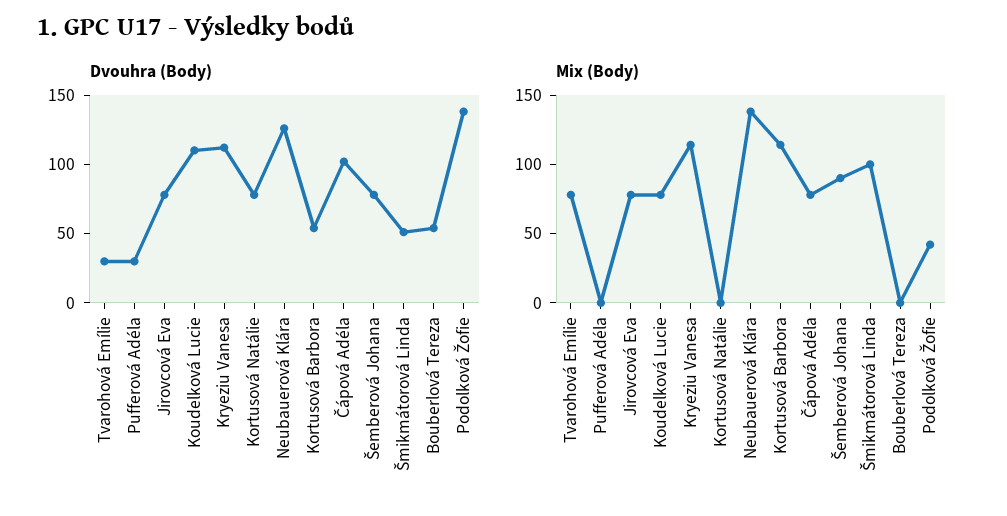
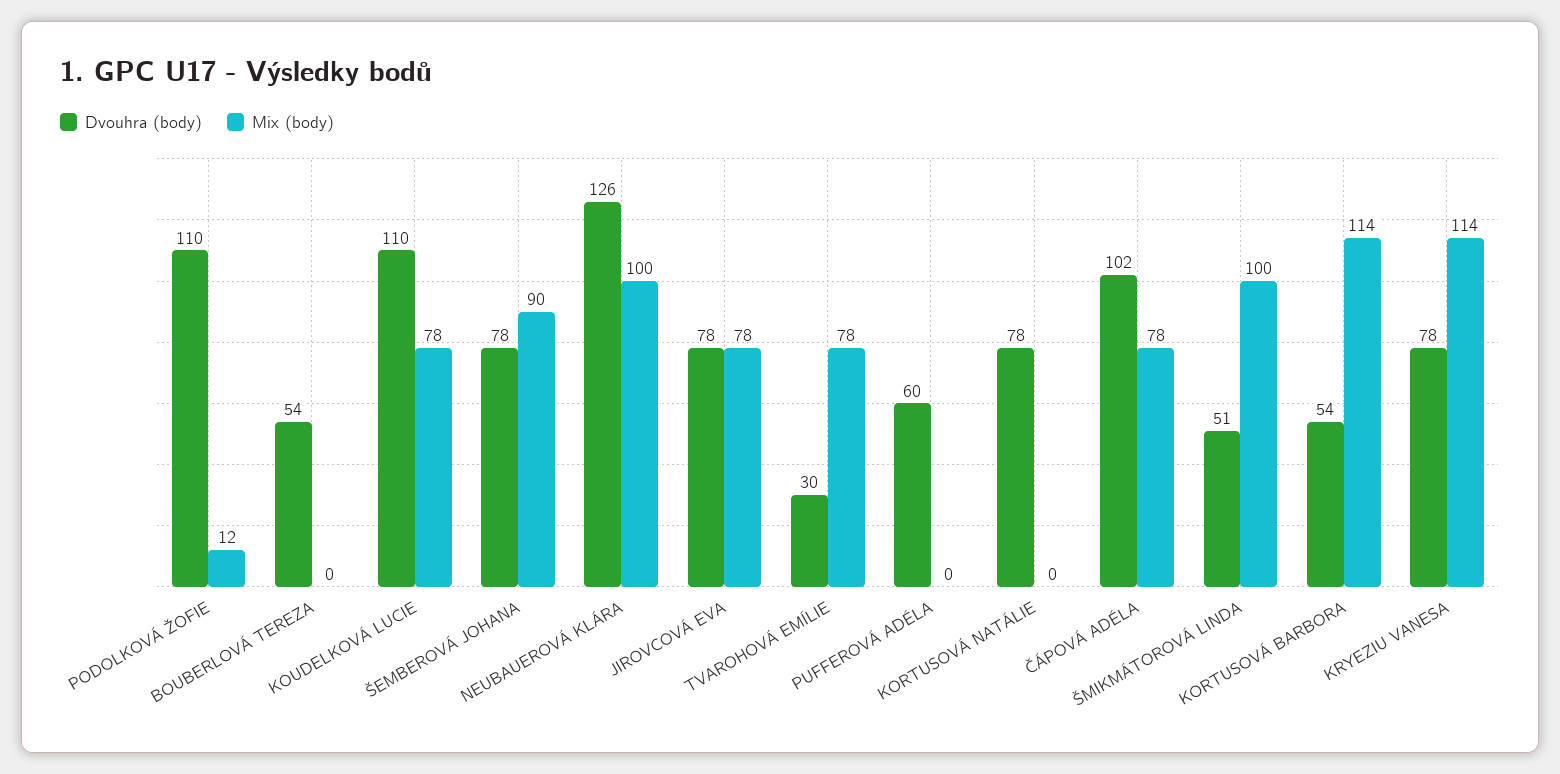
Dvouhra (Body), Pufferová Adéla: 30 -> 60
Dvouhra (Body), Kryeziu Vanesa: 110 -> 78
Dvouhra (Body), Podolková Žofie: 140 -> 110
Mix (Body), Neubauerová Klára: 140 -> 100
Mix (Body), Podolková Žofie: 40 -> 12

